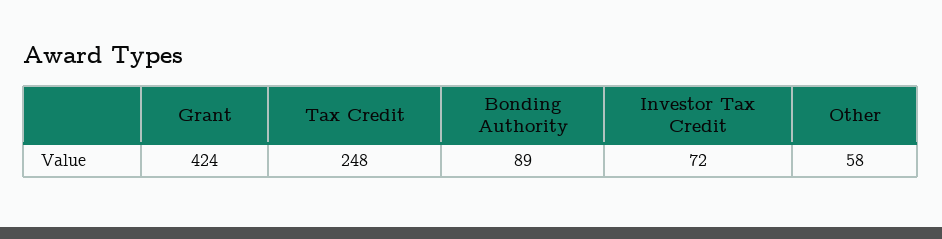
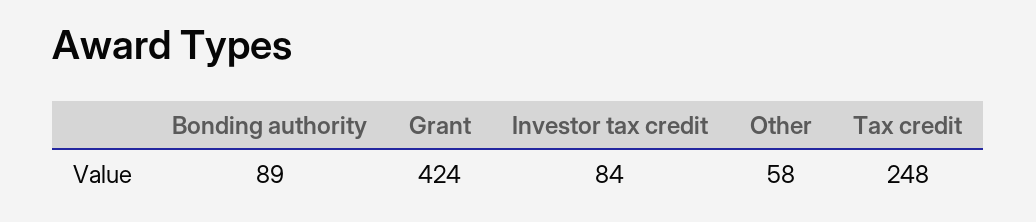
Investor Tax Credit: 72 -> 84

